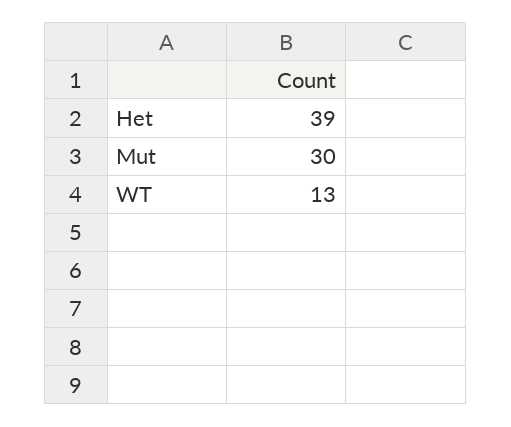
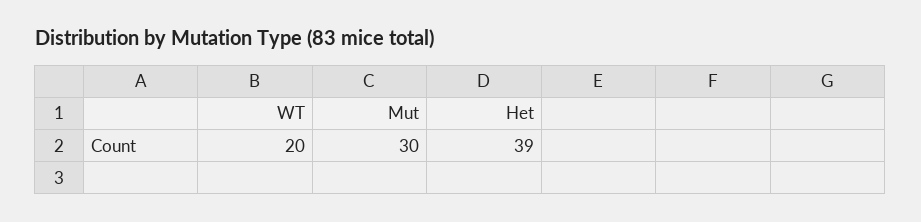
WT: 13 -> 20

